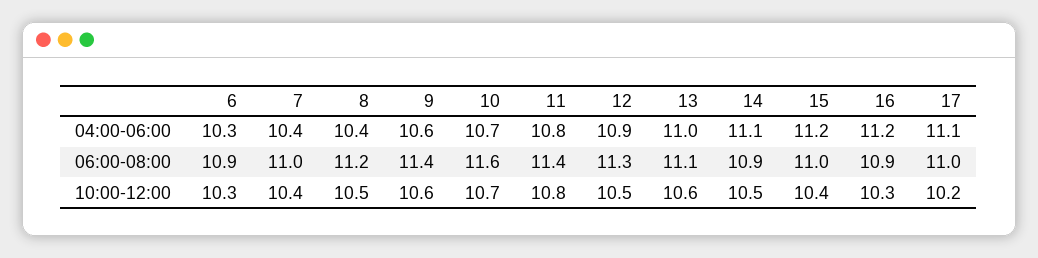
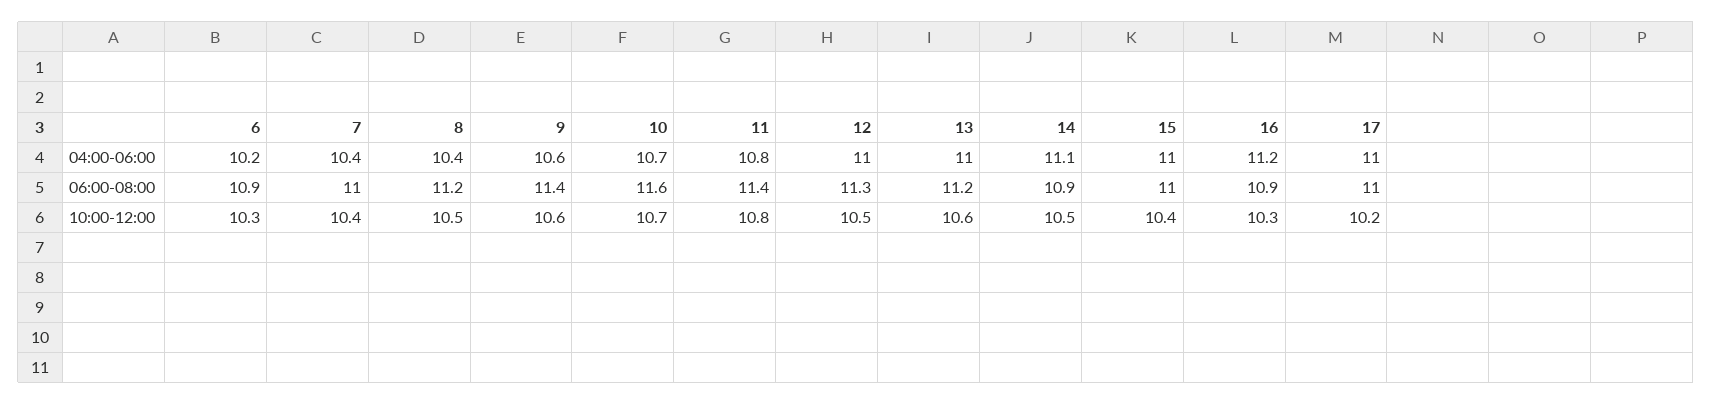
6, 04:00-06:00: 10.3 -> 10.2
12, 04:00-06:00: 10.9 -> 11
15, 04:00-06:00: 11.2 -> 11
17, 04:00-06:00: 11.1 -> 11
13, 06:00-08:00: 11.1 -> 11.2

